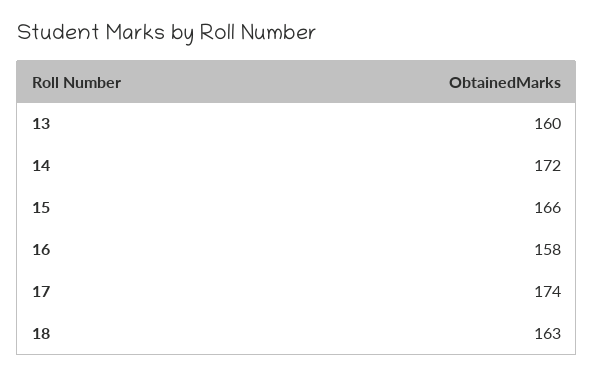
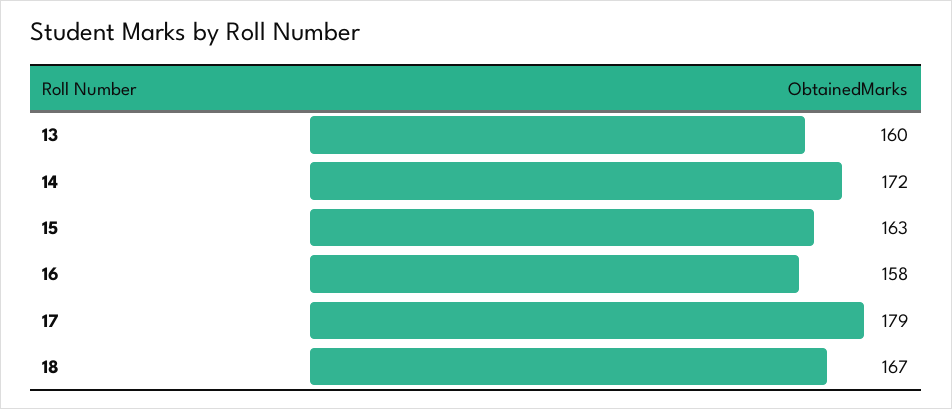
15: 166 -> 163
17: 174 -> 179
18: 163 -> 167

